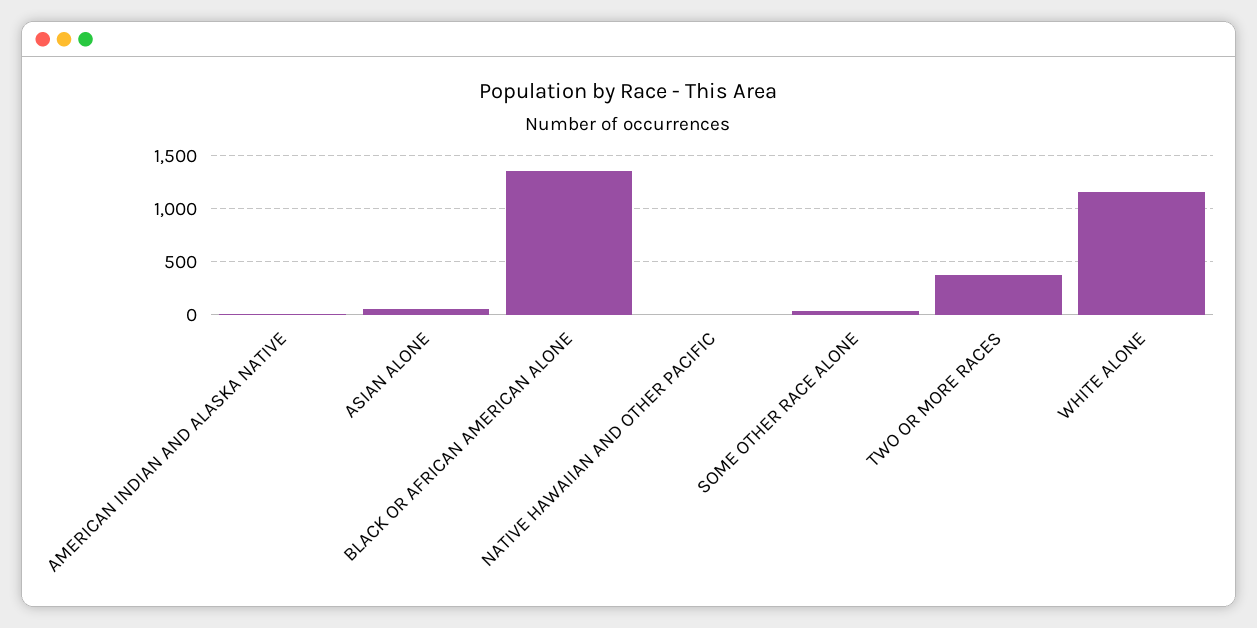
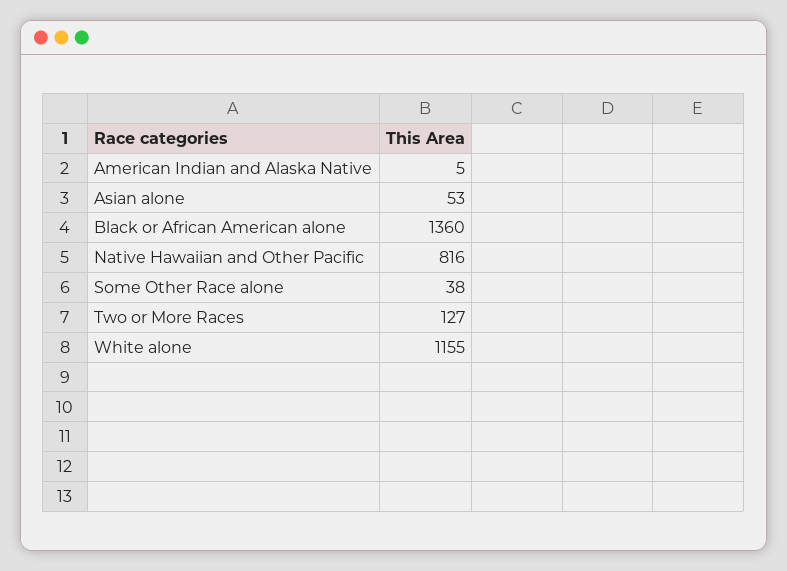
NATIVE HAWAIIAN AND OTHER PACIFIC: 0 -> 816
TWO OR MORE RACES: 400 -> 127

